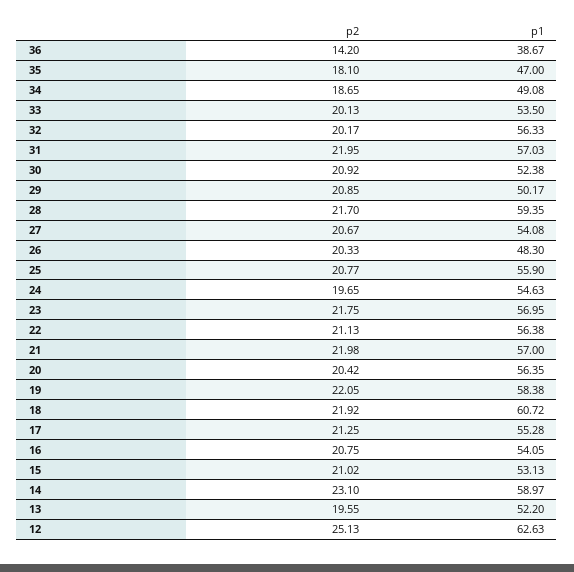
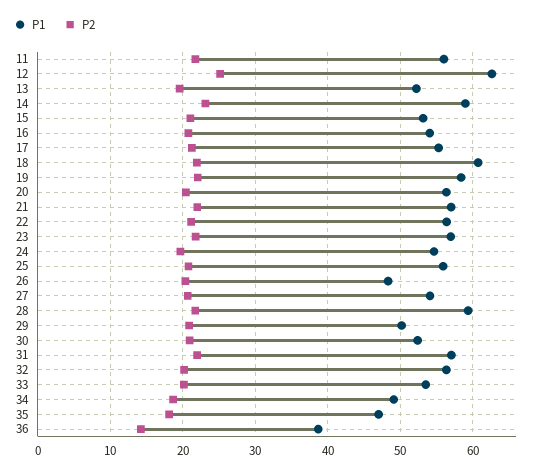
p1, 11: none -> 56
p2, 11: none -> 22

